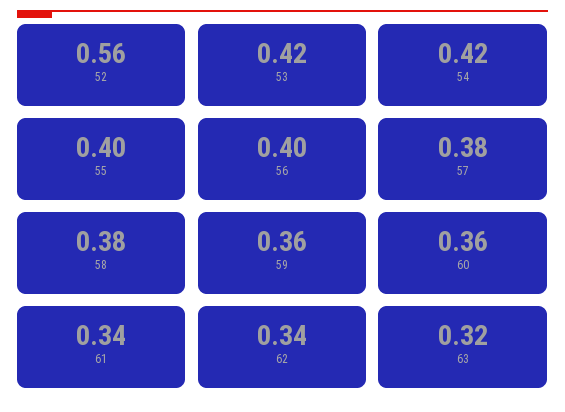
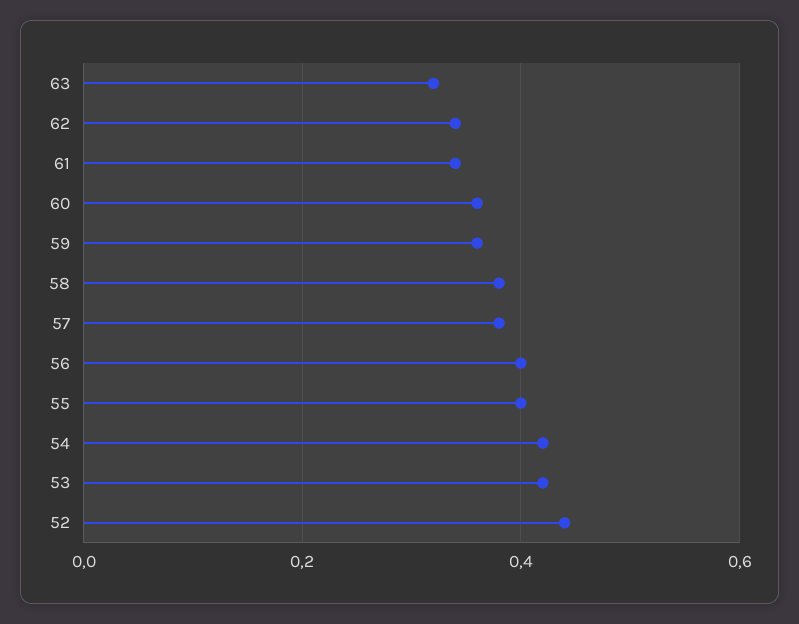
52: 0.56 -> 0.45

